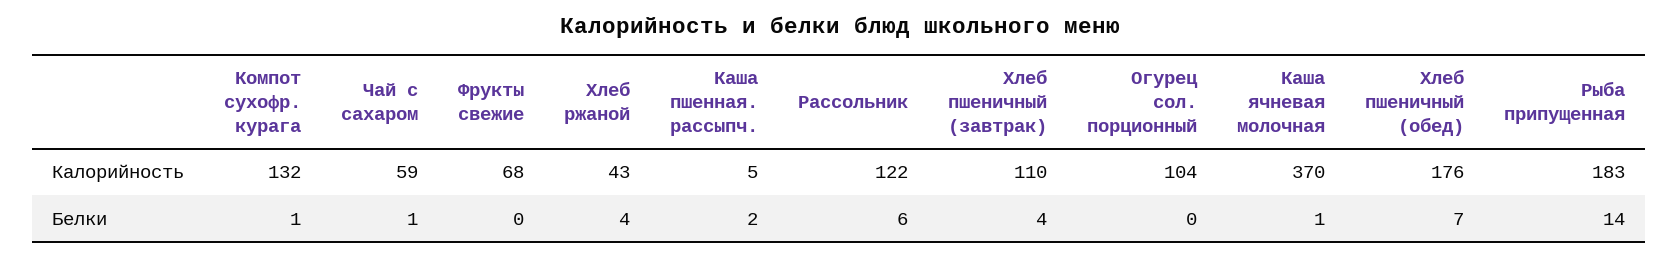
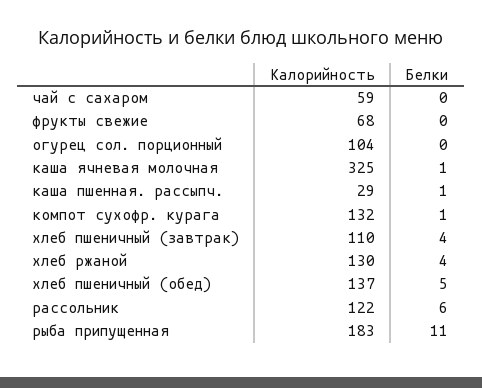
Хлеб ржаной, Калорийность: 43 -> 130
Каша пшенная. рассыпч., Калорийность: 5 -> 29
Каша ячневая молочная, Калорийность: 370 -> 325
Хлеб пшеничный (обед), Калорийность: 176 -> 137
Чай с сахаром, Белки: 1 -> 0
Каша пшенная. рассыпч., Белки: 2 -> 1
Хлеб пшеничный (обед), Белки: 7 -> 5
Рыба припущенная, Белки: 14 -> 11

